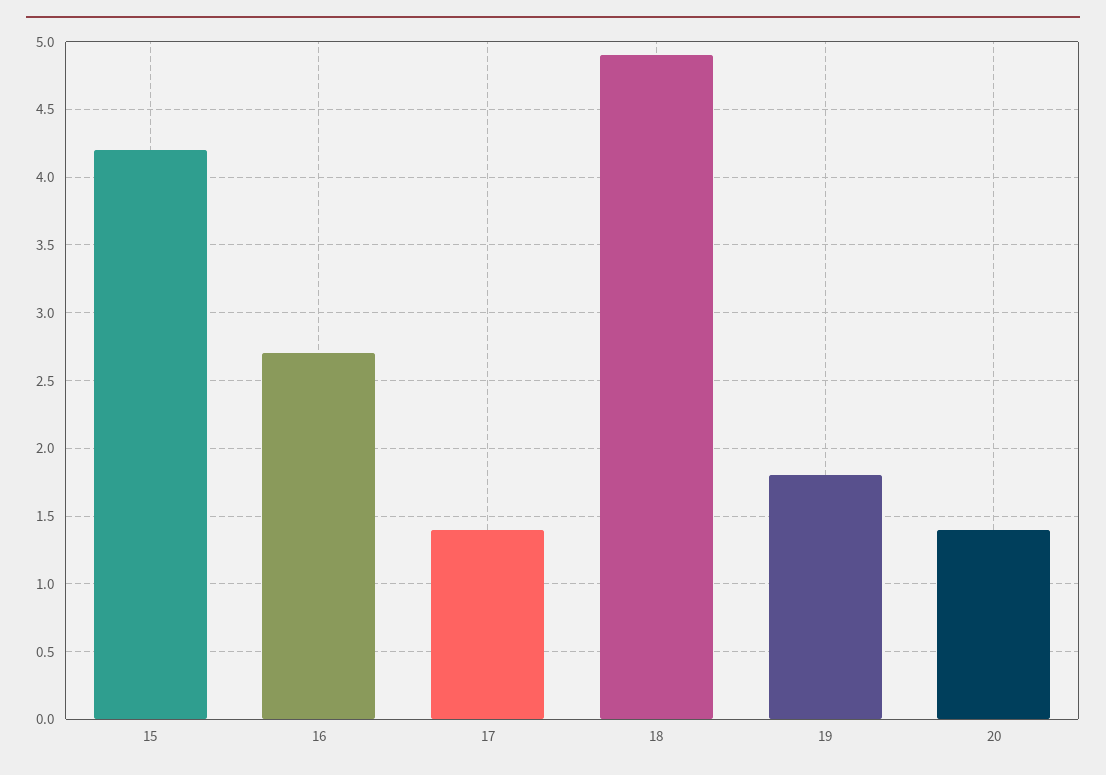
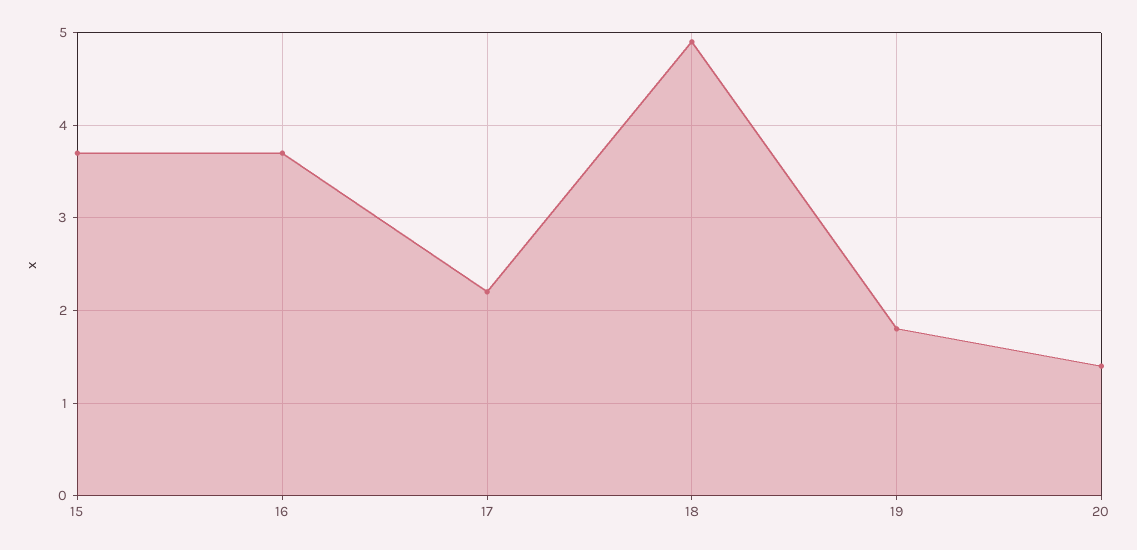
15: 4.2 -> 3.7
16: 2.7 -> 3.7
17: 1.4 -> 2.2

